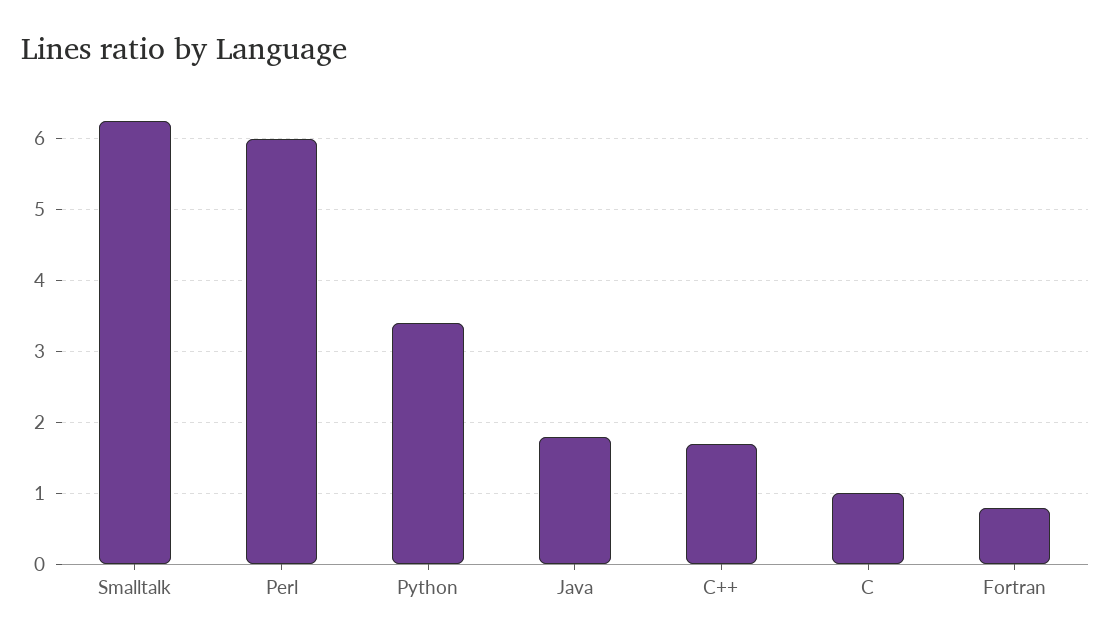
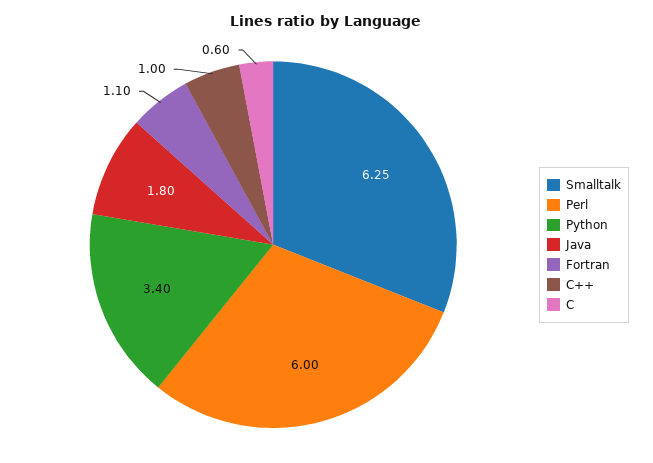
C++: 1.7 -> 1
C: 1 -> 0.6
Fortran: 0.8 -> 1.1

